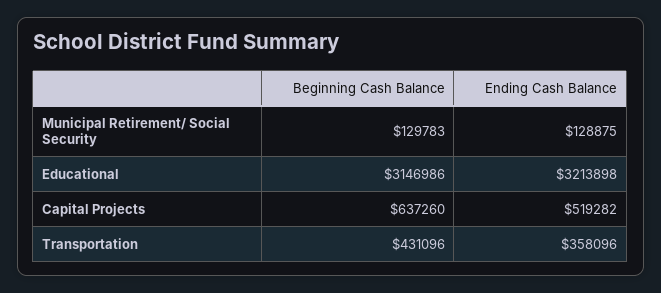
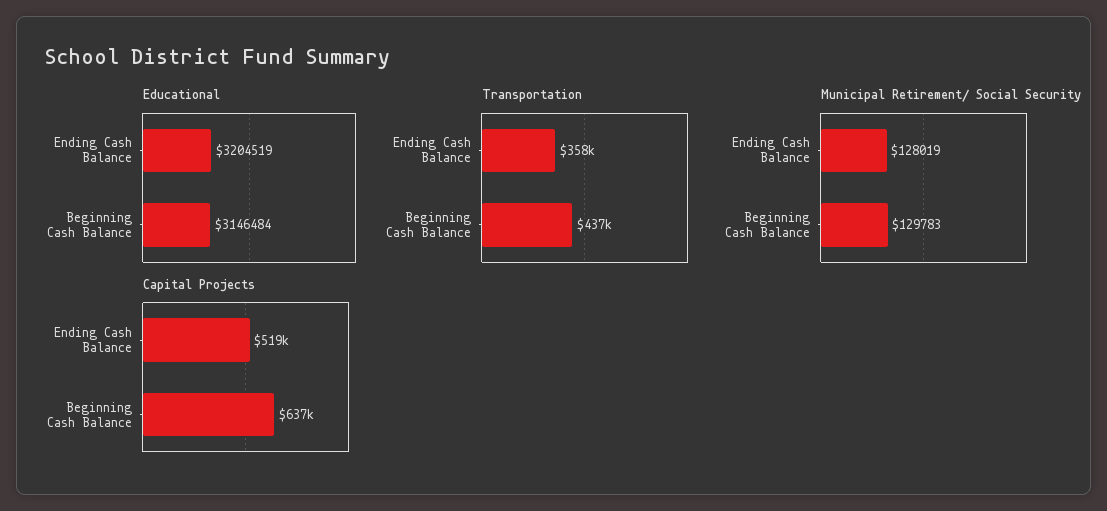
Municipal Retirement/ Social Security, Ending Cash Balance: 128875 -> 128019
Educational, Beginning Cash Balance: 3146986 -> 3146484
Educational, Ending Cash Balance: 3213898 -> 3204519
Transportation, Beginning Cash Balance: 431096 -> 437000

